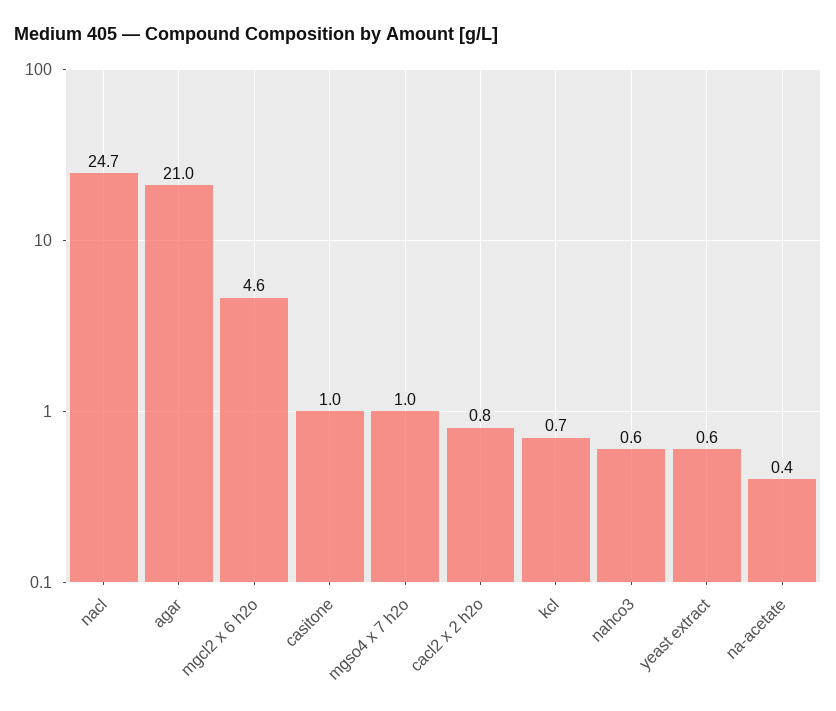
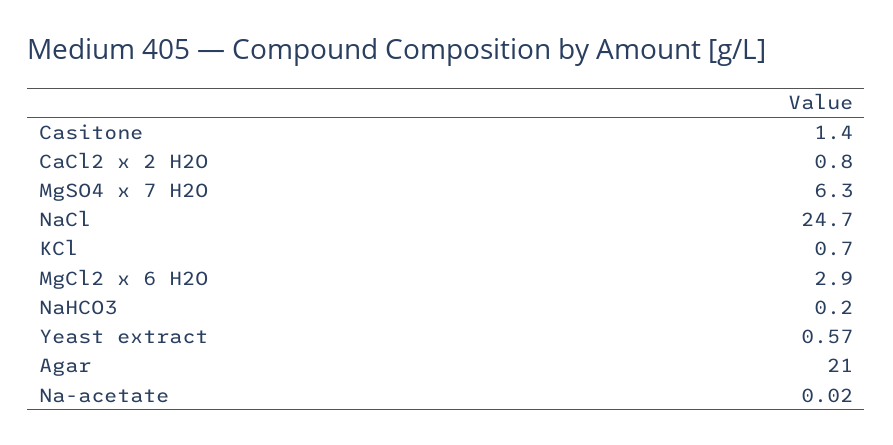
mgcl2 x 6 h2o: 4.6 -> 2.9
casitone: 1 -> 1.4
mgso4 x 7 h2o: 1 -> 6.3
nahco3: 0.6 -> 0.2
na-acetate: 0.4 -> 0.02

